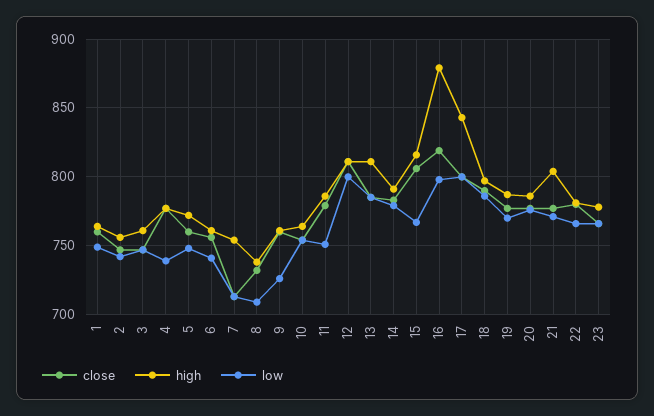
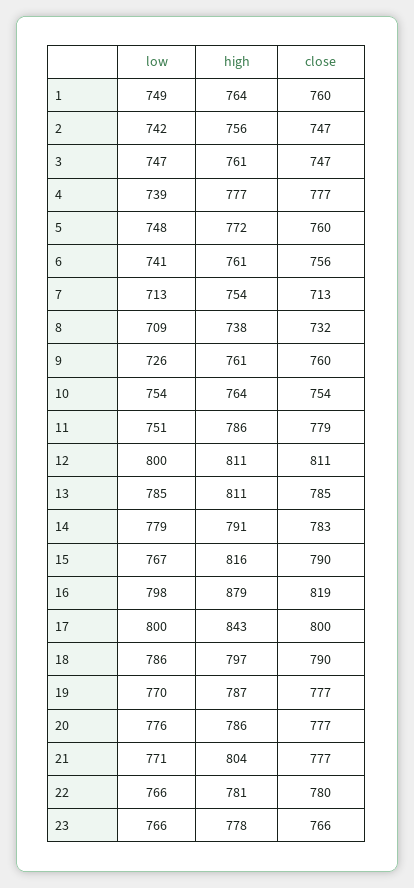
close, 15: 805 -> 790

